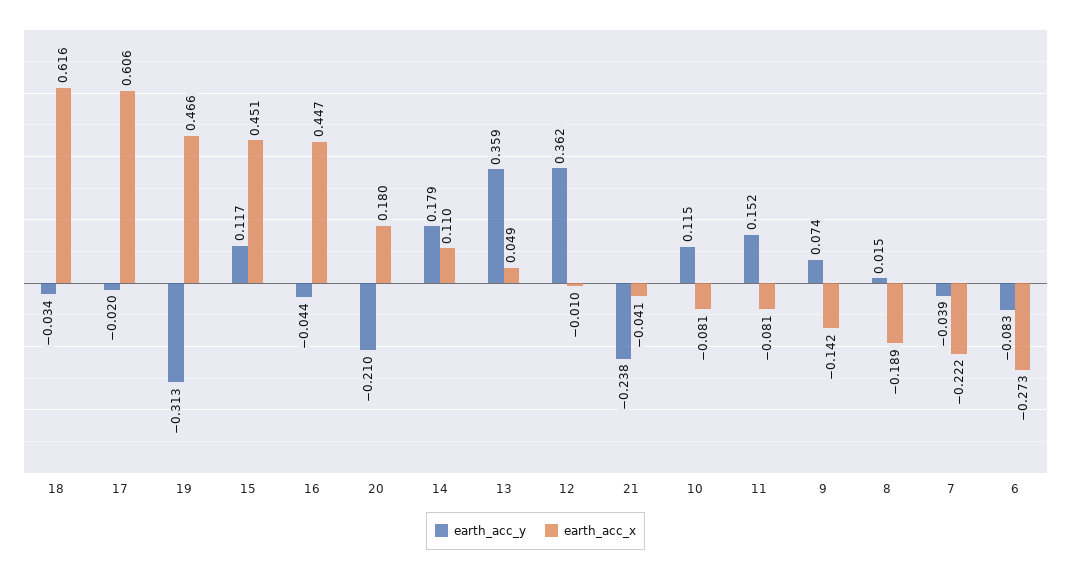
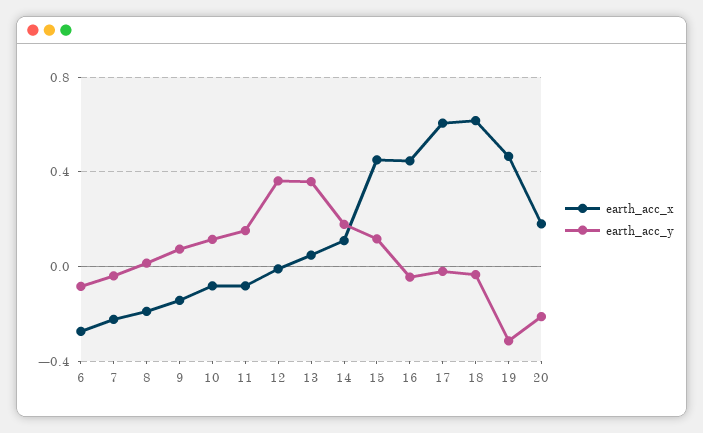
earth_acc_y, 21: -0.238 -> none
earth_acc_x, 21: -0.041 -> none

